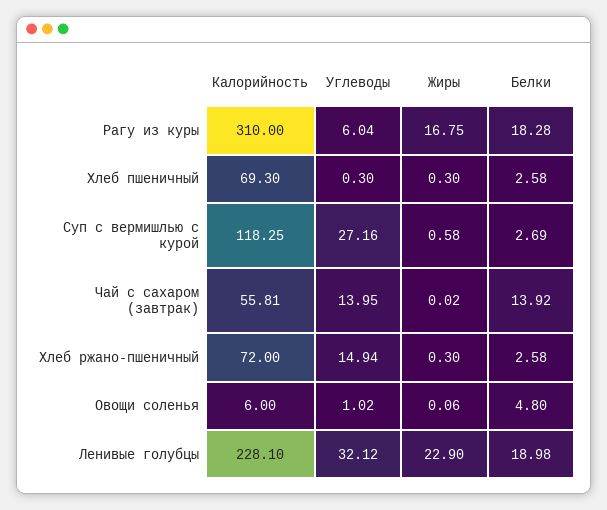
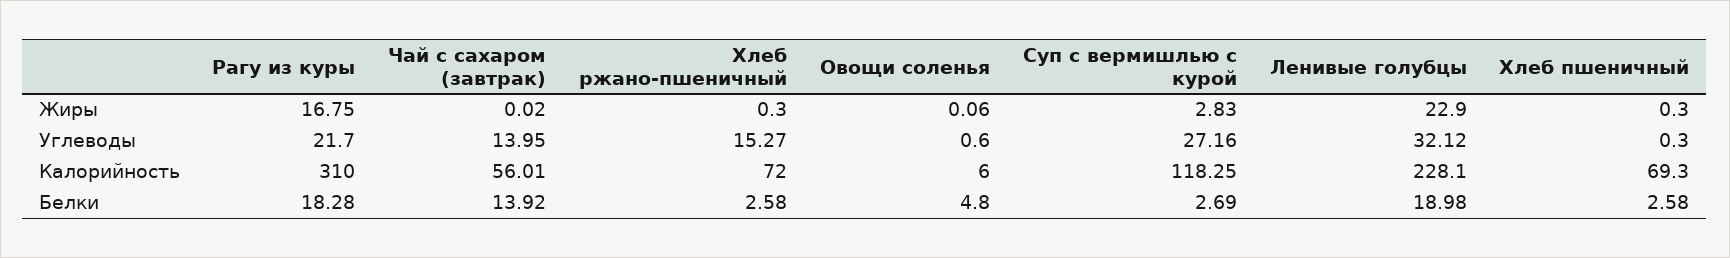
Углеводы, Рагу из куры: 6.04 -> 21.7
Жиры, Суп с вермишлью с курой: 0.58 -> 2.83
Калорийность, Чай с сахаром (завтрак): 55.81 -> 56.01
Углеводы, Хлеб ржано-пшеничный: 14.94 -> 15.27
Углеводы, Овощи соленья: 1.02 -> 0.6

